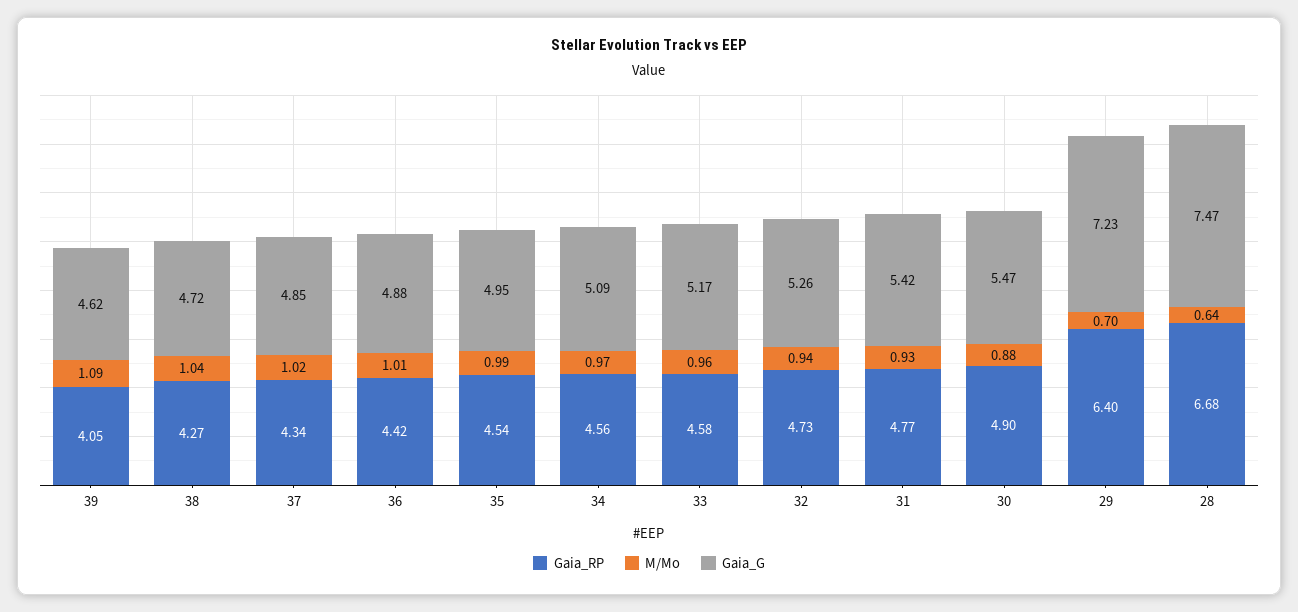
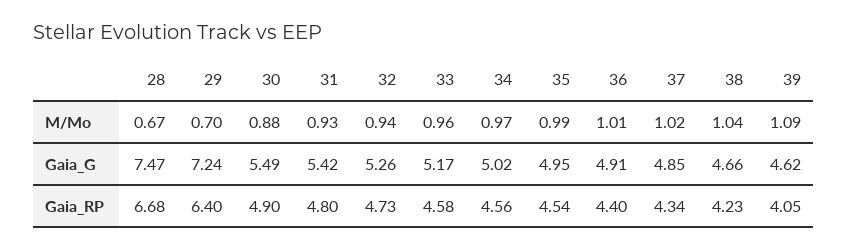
Gaia_RP, 38: 4.27 -> 4.23
Gaia_G, 38: 4.72 -> 4.66
Gaia_RP, 36: 4.42 -> 4.4
Gaia_G, 36: 4.88 -> 4.91
Gaia_G, 34: 5.09 -> 5.02
Gaia_RP, 31: 4.77 -> 4.8
Gaia_G, 30: 5.47 -> 5.49
Gaia_G, 29: 7.23 -> 7.24
M/Mo, 28: 0.64 -> 0.67

